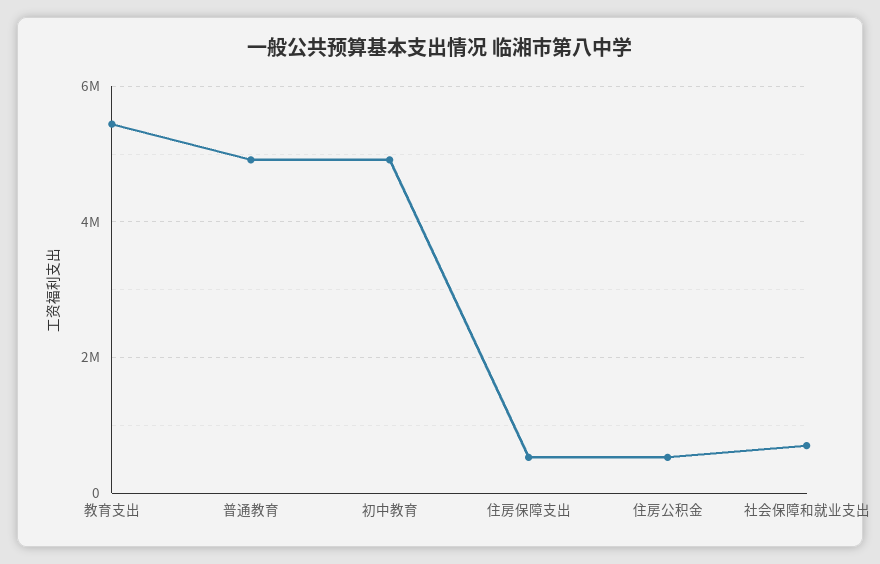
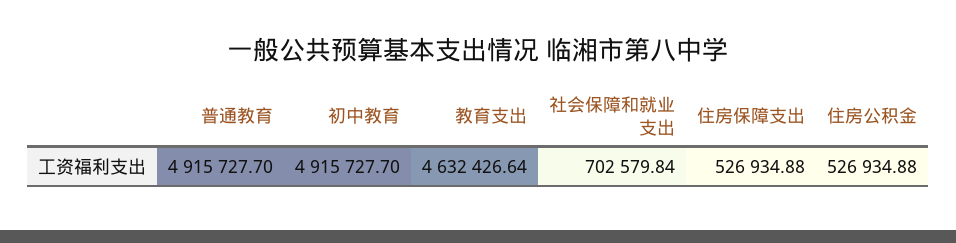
教育支出: 5400000 -> 4632426.64

